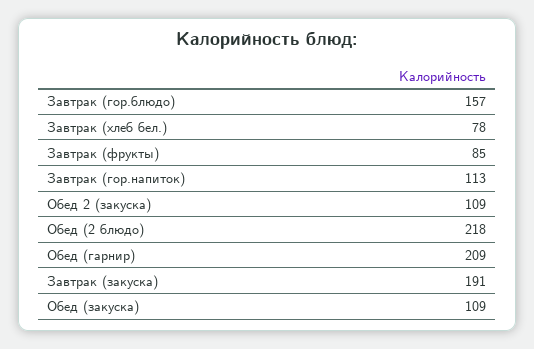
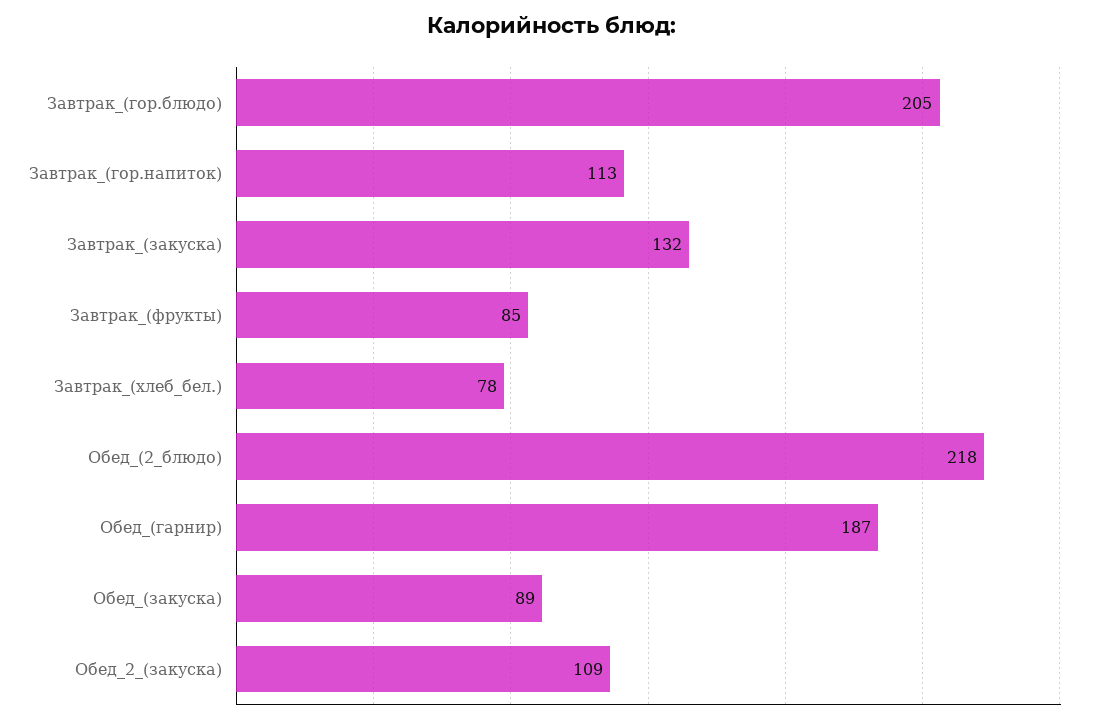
Завтрак (гор.блюдо): 157 -> 205
Обед (гарнир): 209 -> 187
Завтрак (закуска): 191 -> 132
Обед (закуска): 109 -> 89

